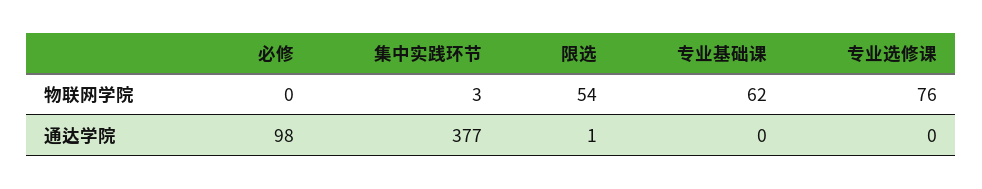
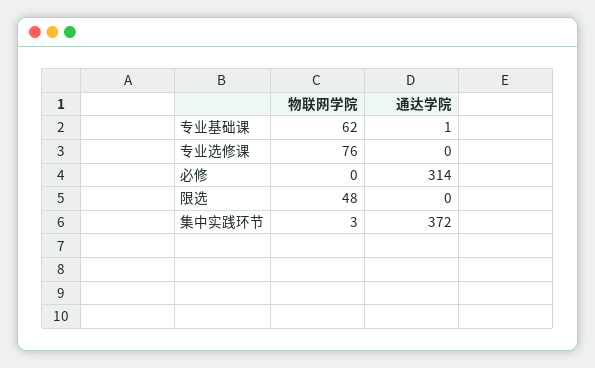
限选, 物联网学院: 54 -> 48
必修, 通达学院: 98 -> 314
集中实践环节, 通达学院: 377 -> 372
限选, 通达学院: 1 -> 0
专业基础课, 通达学院: 0 -> 1

